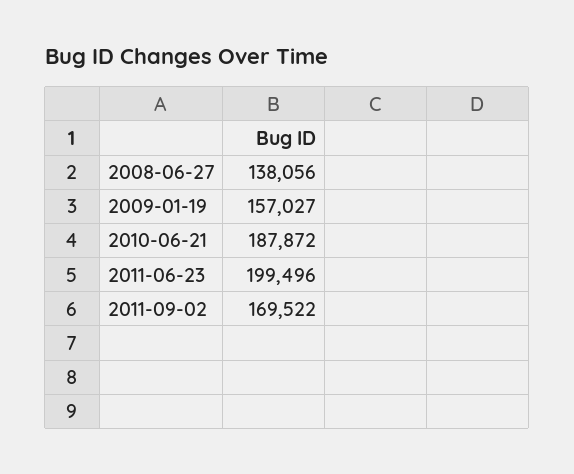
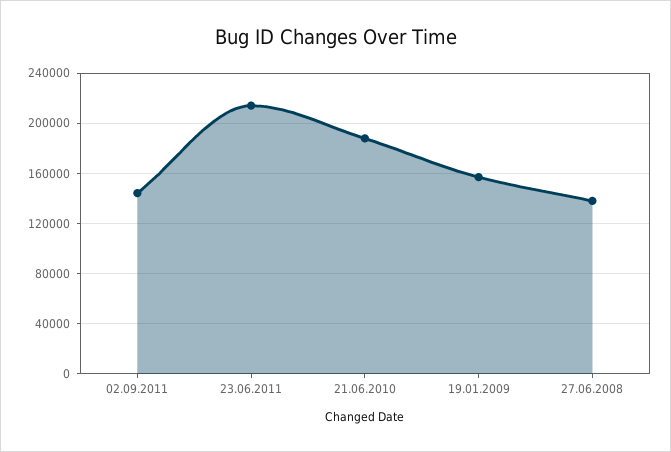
2011-06-23: 199496 -> 215000
2011-09-02: 169522 -> 145000

